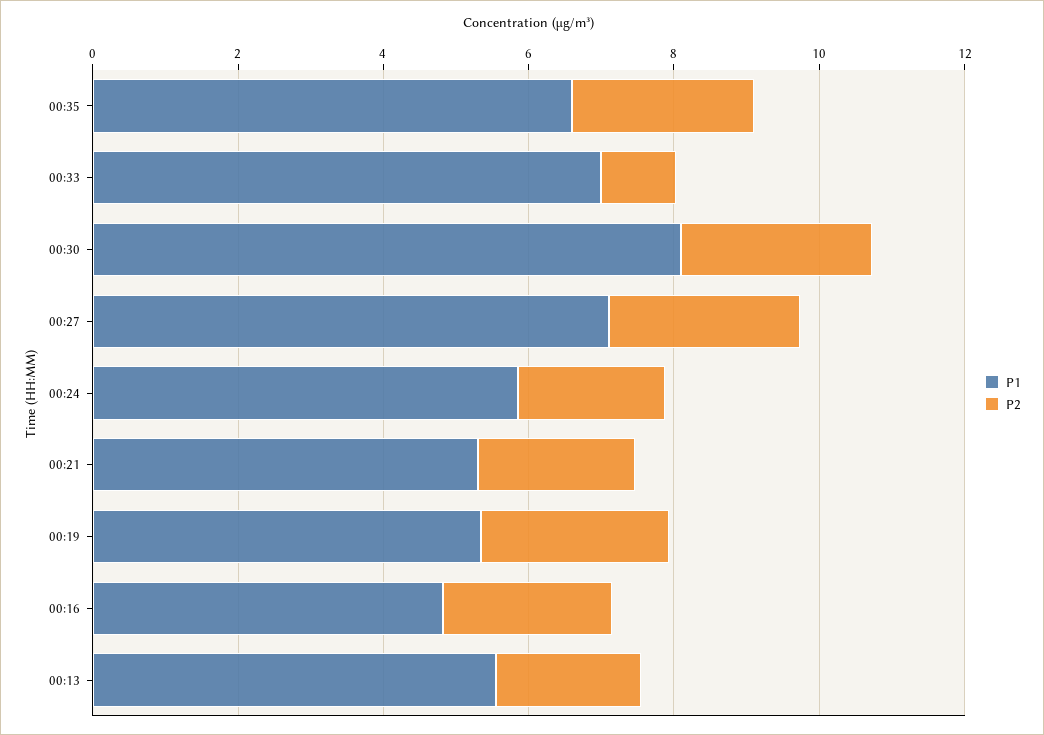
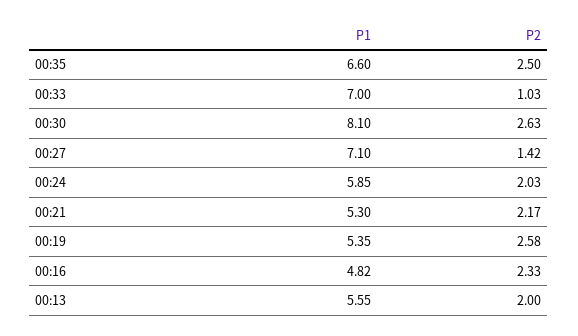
P2, 00:27: 2.5 -> 1.42

